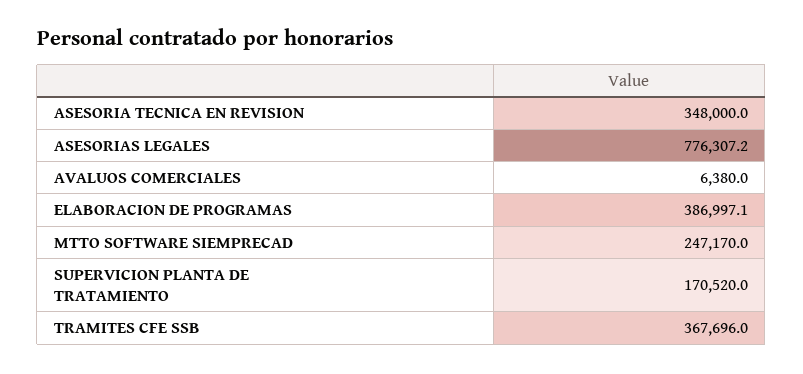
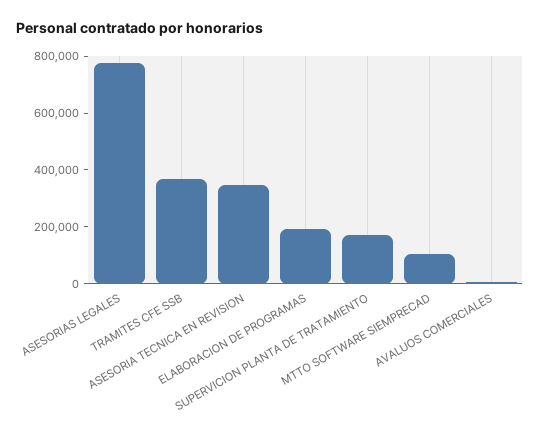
ELABORACION DE PROGRAMAS: 386997.1 -> 200000
MTTO SOFTWARE SIEMPRECAD: 247170 -> 100000

